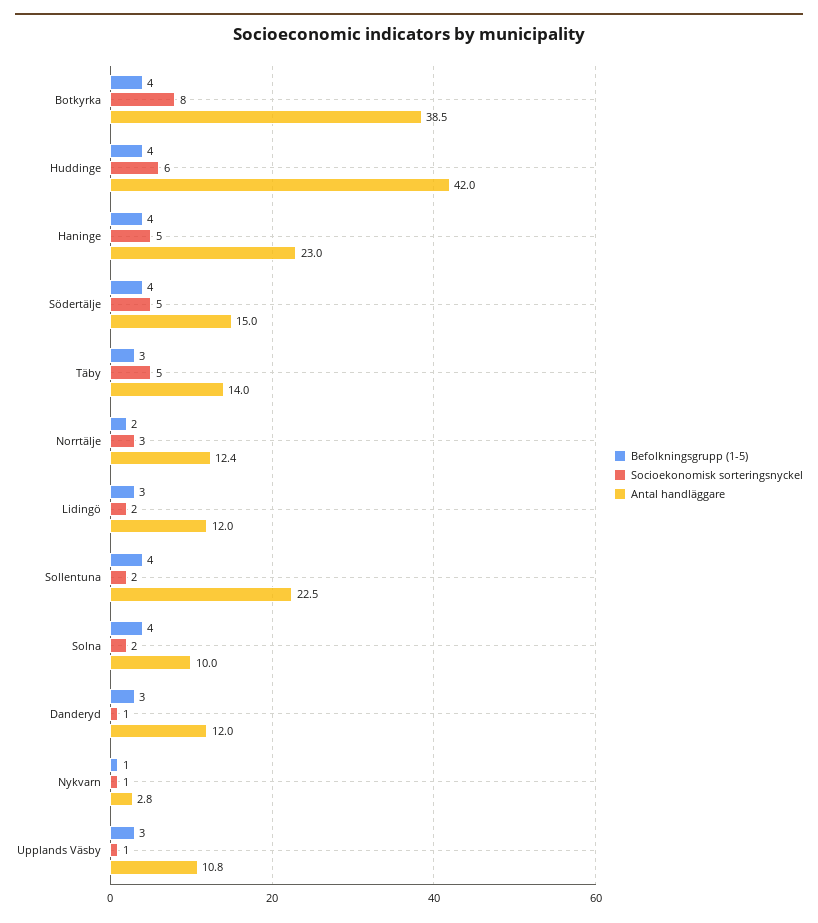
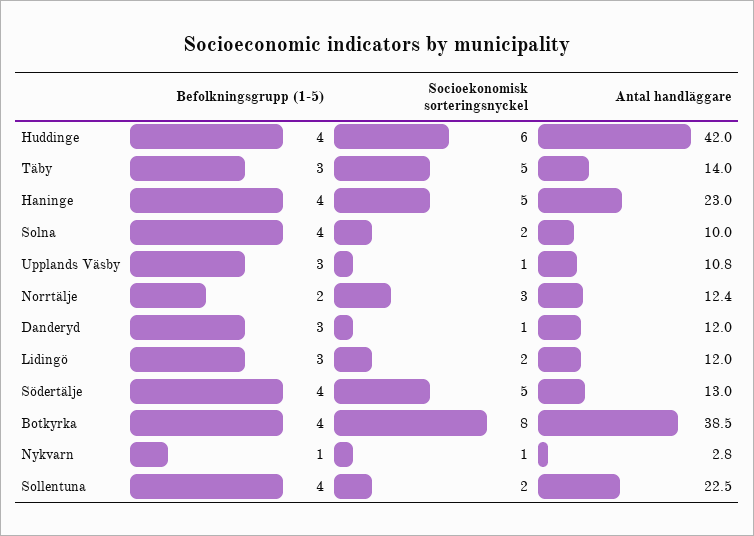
Antal handläggare, Södertälje: 15 -> 13

